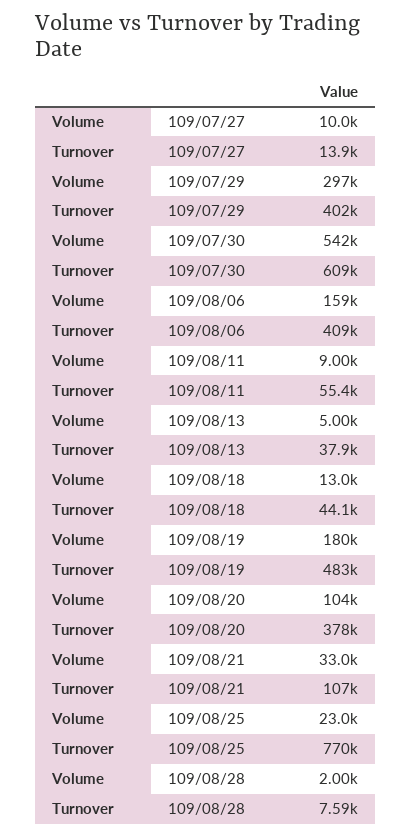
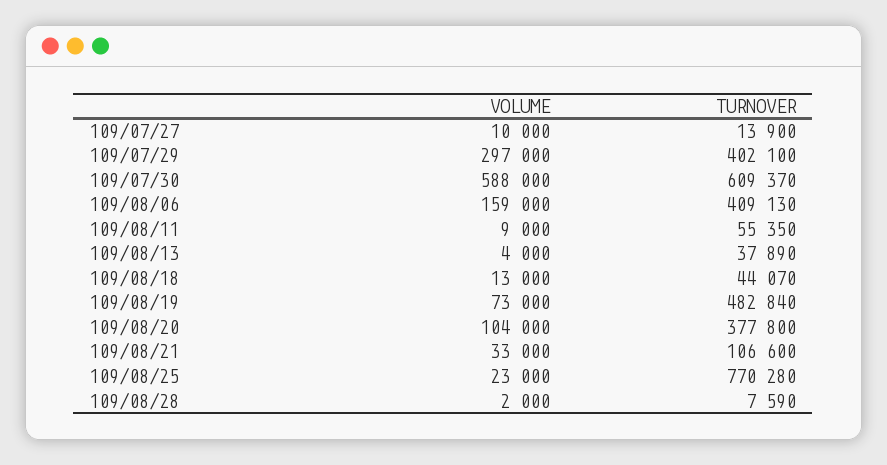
Volume, 109/07/30: 542000 -> 588000
Volume, 109/08/13: 5000 -> 4000
Volume, 109/08/19: 180000 -> 73000

